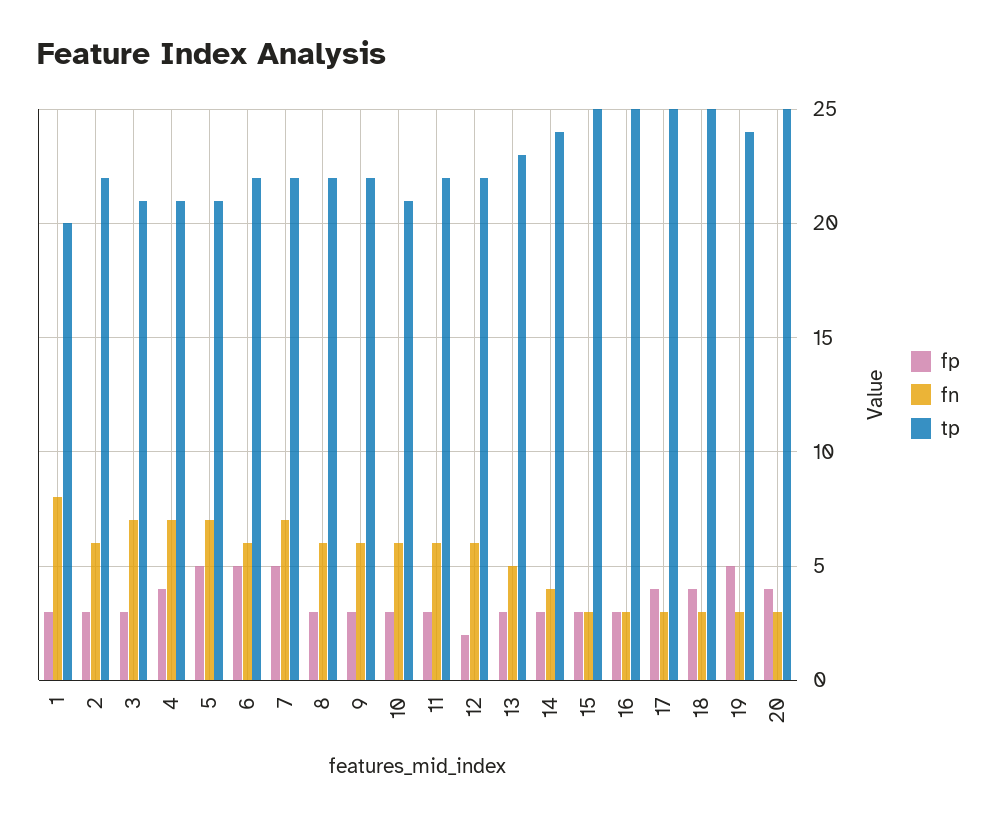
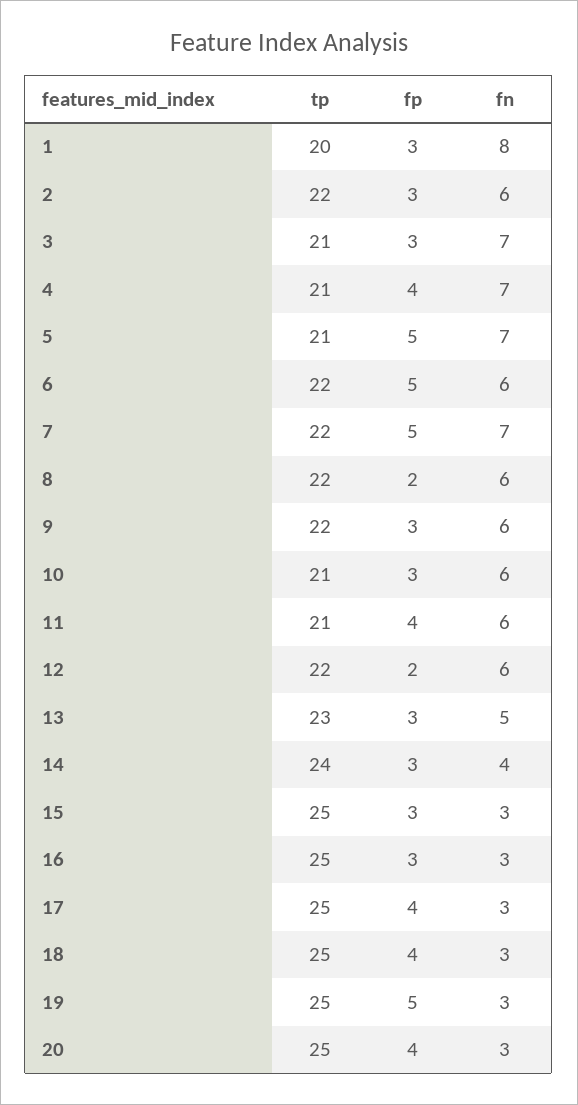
fp, 8: 3 -> 2
fp, 11: 3 -> 4
tp, 11: 22 -> 21
tp, 19: 24 -> 25

